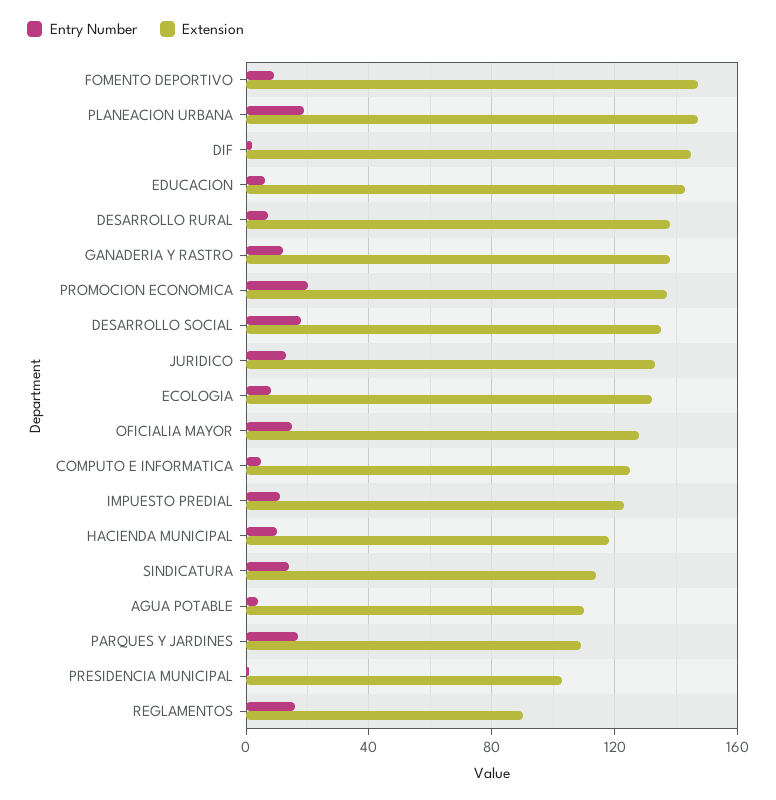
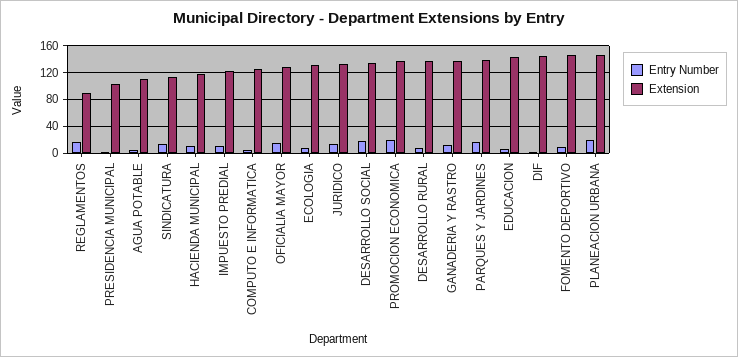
Extension, PARQUES Y JARDINES: 110 -> 140

